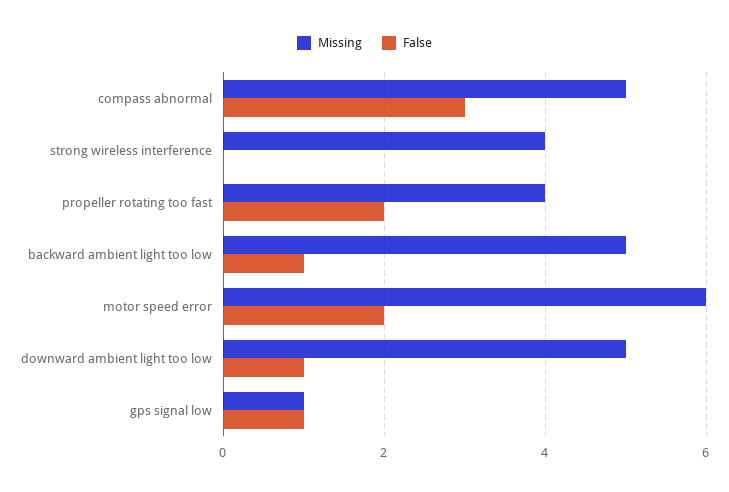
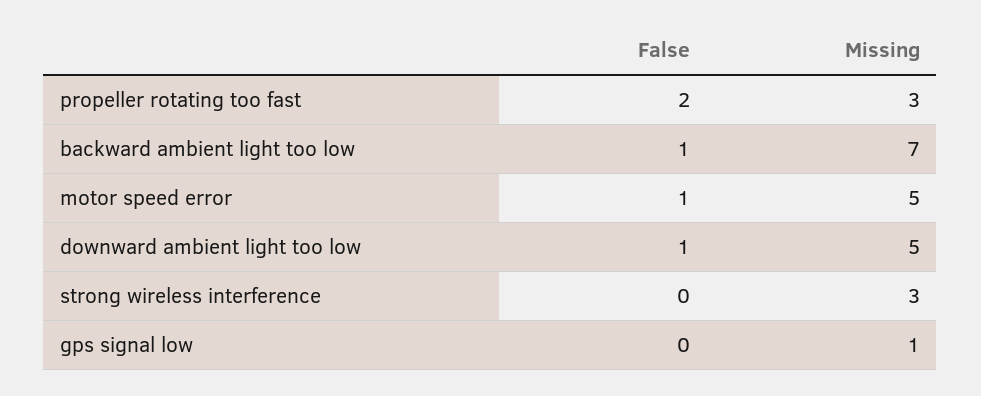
Missing, compass abnormal: 5 -> none
False, compass abnormal: 3 -> none
Missing, strong wireless interference: 4 -> 3
Missing, propeller rotating too fast: 4 -> 3
Missing, backward ambient light too low: 5 -> 7
Missing, motor speed error: 6 -> 5
False, motor speed error: 2 -> 1
False, gps signal low: 1 -> 0

